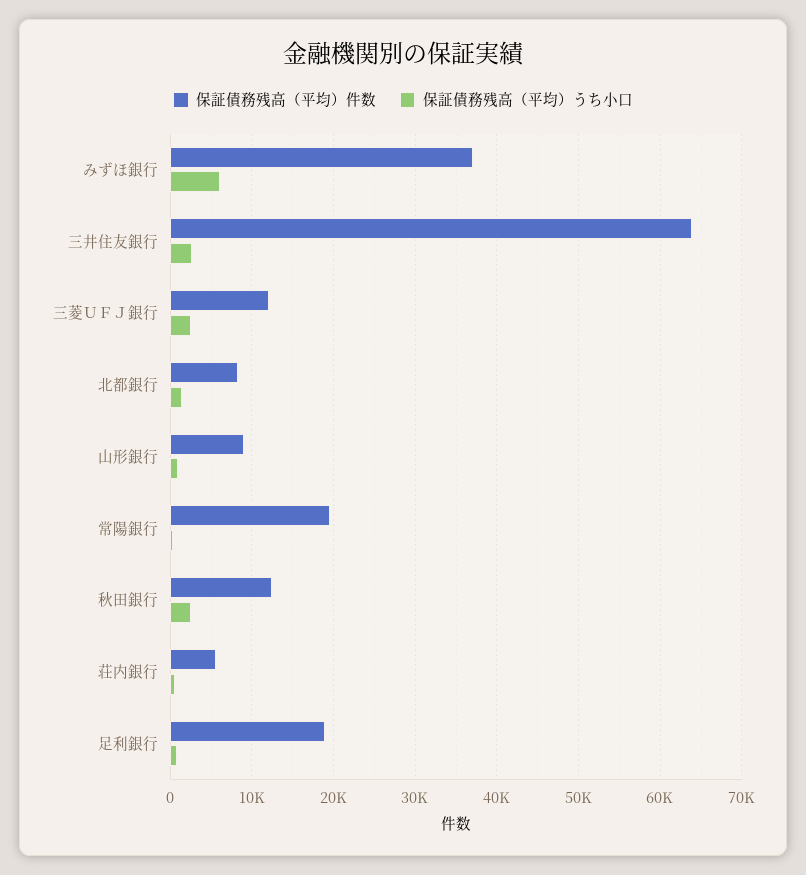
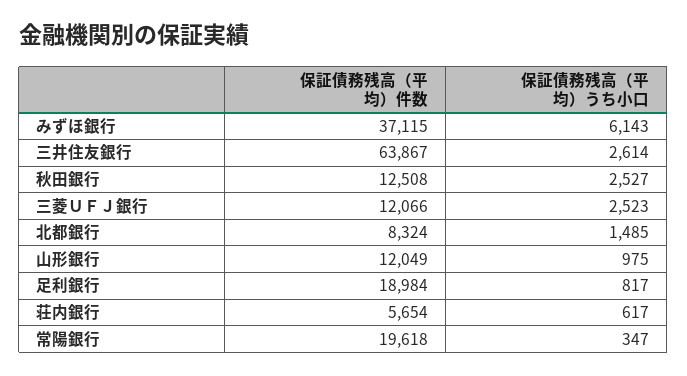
保証債務残高（平均）件数, 山形銀行: 9000 -> 12049

